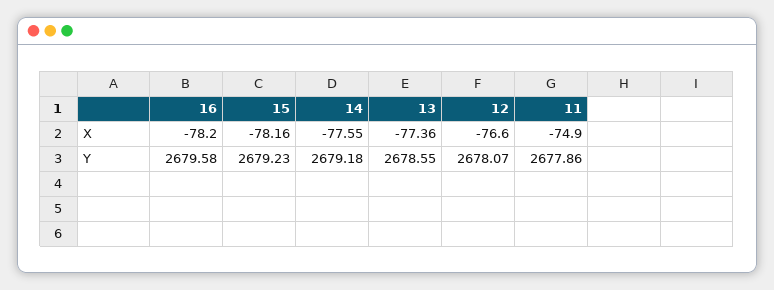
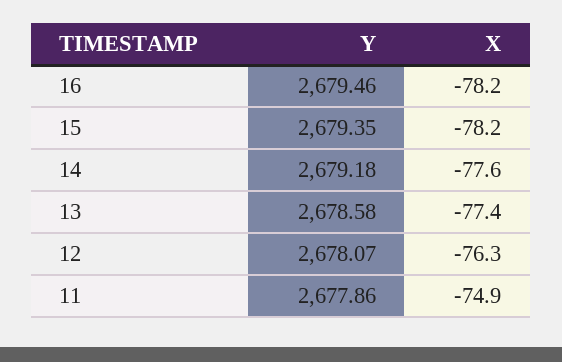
12, X: -76.6 -> -76.3
16, Y: 2679.58 -> 2679.46
15, Y: 2679.23 -> 2679.35
13, Y: 2678.55 -> 2678.58

